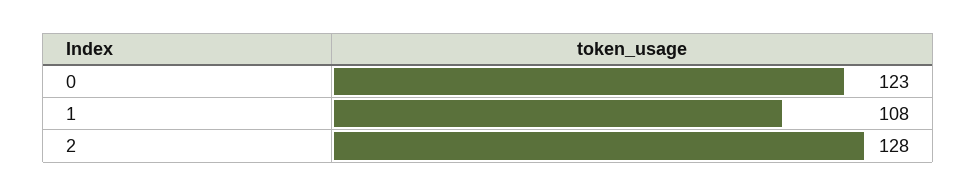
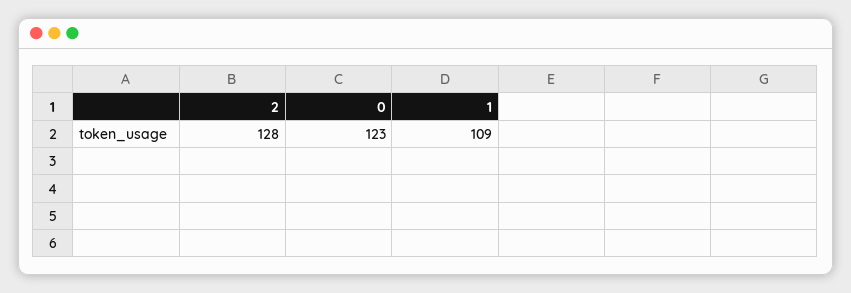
1: 108 -> 109

